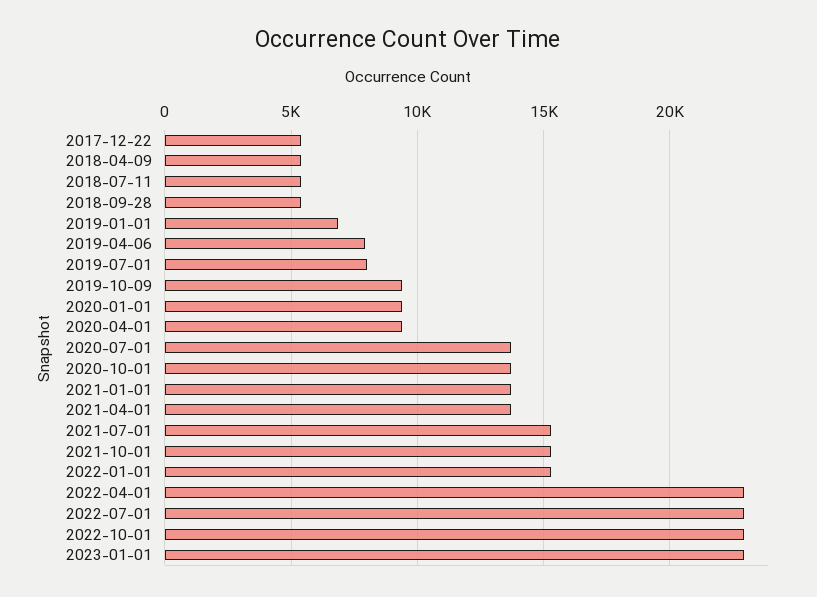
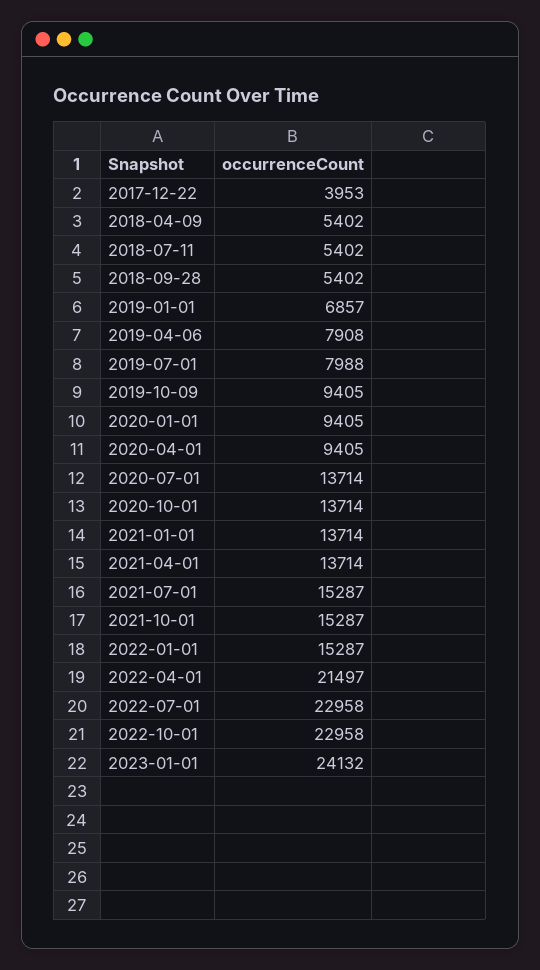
2017-12-22: 5500 -> 3953
2022-04-01: 23000 -> 21497
2023-01-01: 23000 -> 24132

